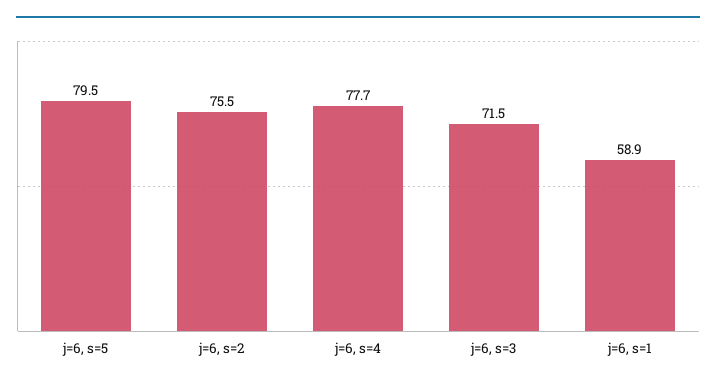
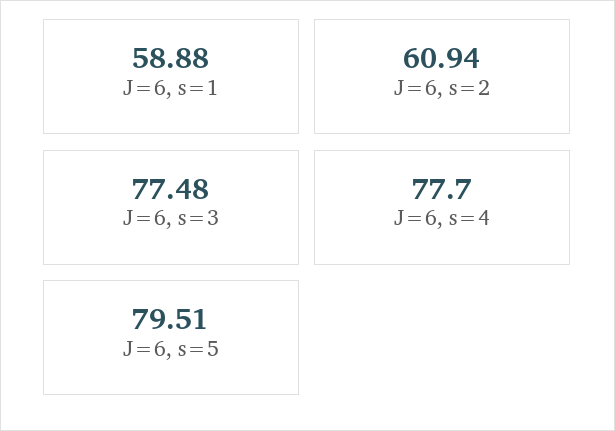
j=6, s=2: 75.5 -> 60.94
j=6, s=3: 71.5 -> 77.48

